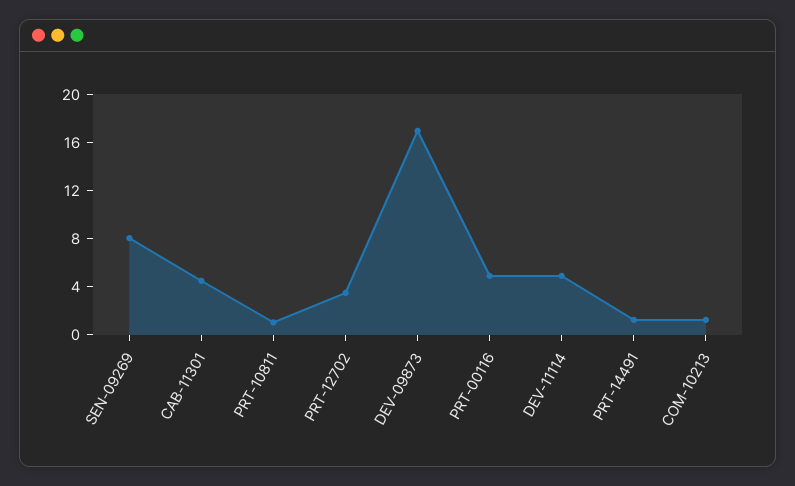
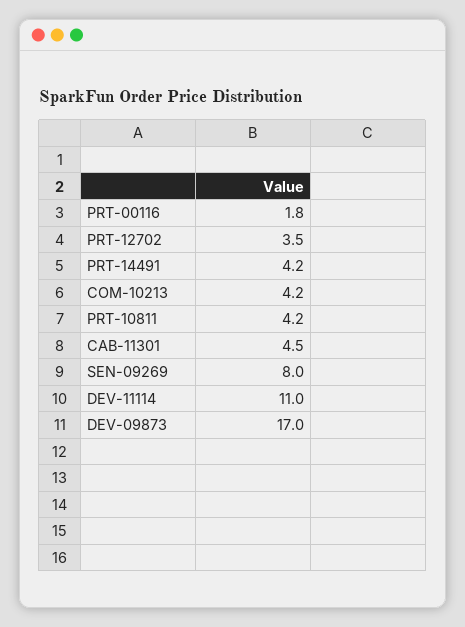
PRT-10811: 1 -> 4.2
PRT-00116: 5 -> 1.8
DEV-11114: 5 -> 11
PRT-14491: 1 -> 4.2
COM-10213: 1 -> 4.2

